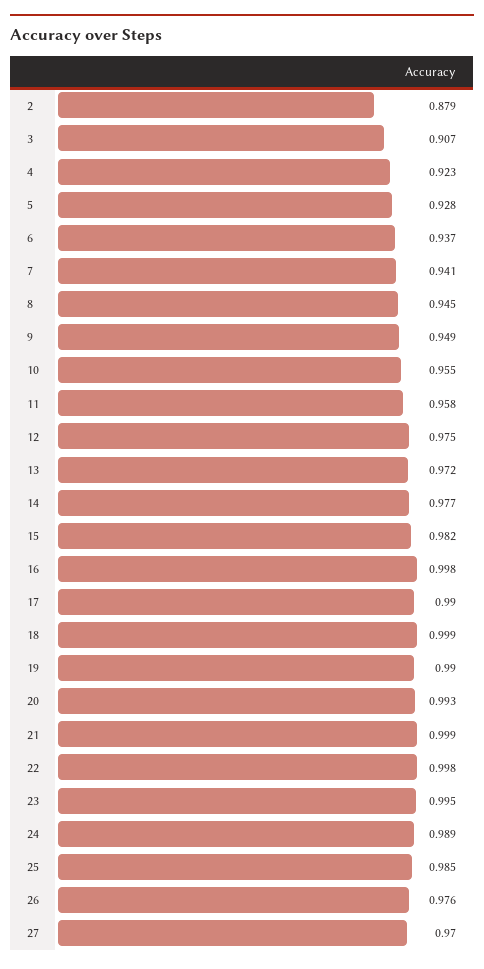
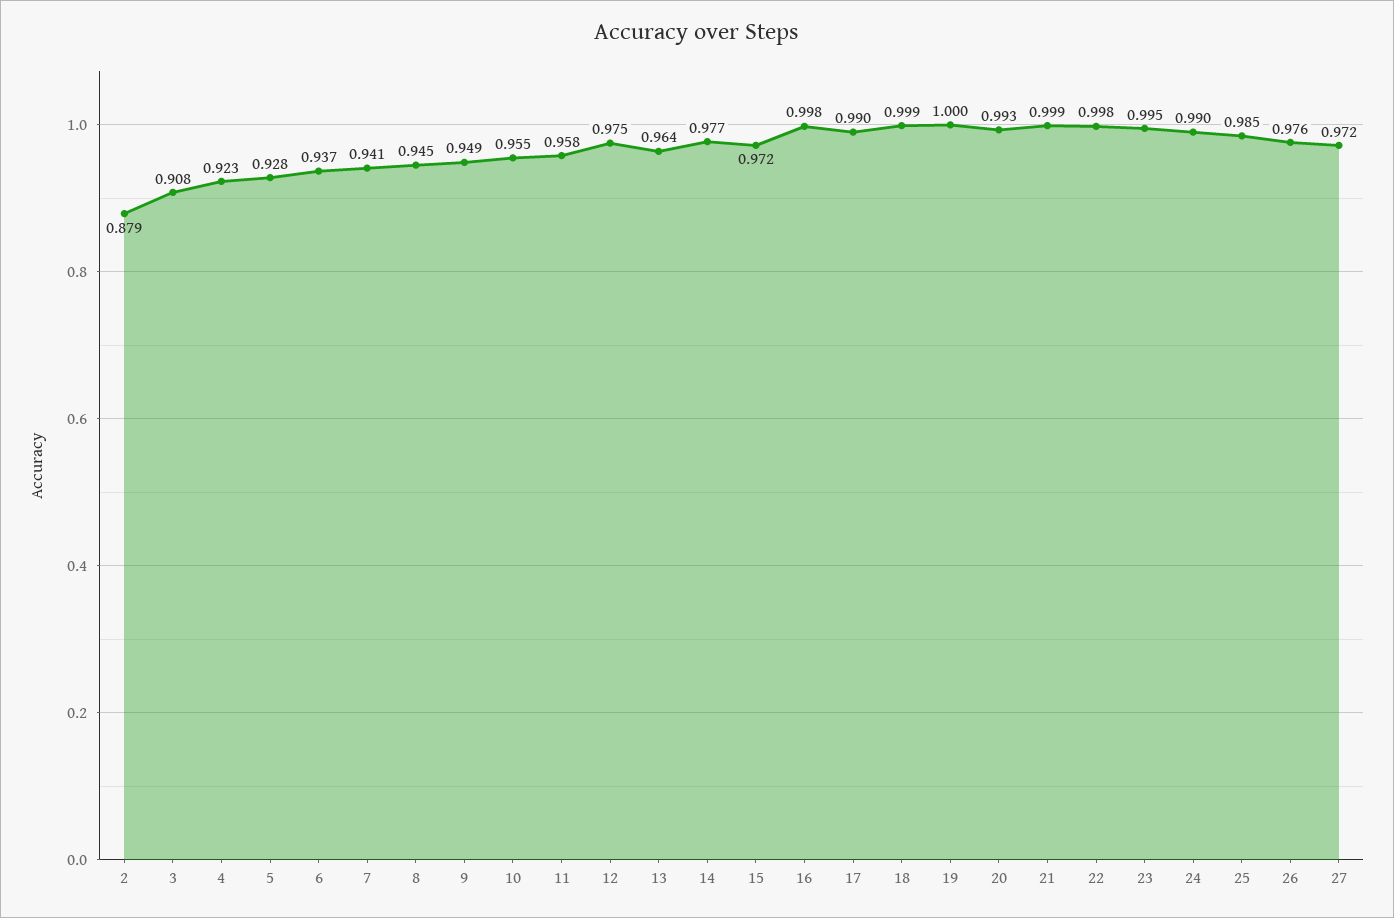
3: 0.907 -> 0.908
13: 0.972 -> 0.964
15: 0.982 -> 0.972
19: 0.99 -> 1
24: 0.989 -> 0.99
27: 0.97 -> 0.972

